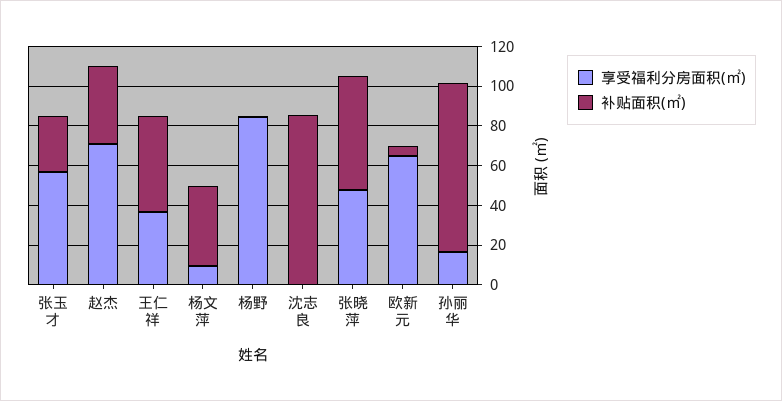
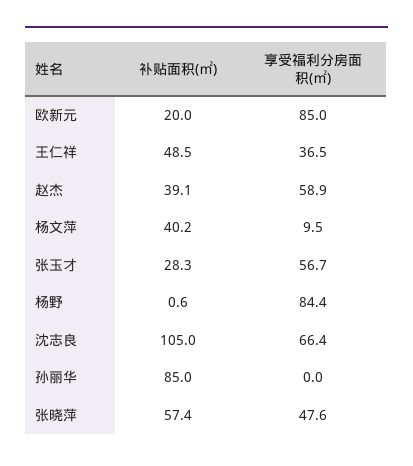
享受福利分房面积(㎡), 赵杰: 70 -> 58.9
享受福利分房面积(㎡), 沈志良: 0 -> 66.4
补贴面积(㎡), 沈志良: 85 -> 105
享受福利分房面积(㎡), 欧新元: 65 -> 85
补贴面积(㎡), 欧新元: 5 -> 20
享受福利分房面积(㎡), 孙丽华: 15 -> 0

